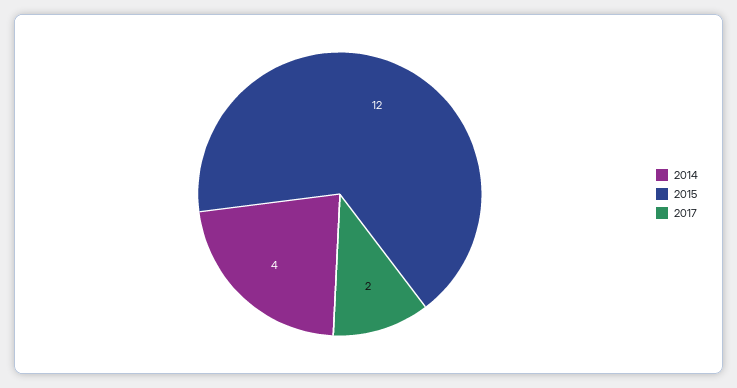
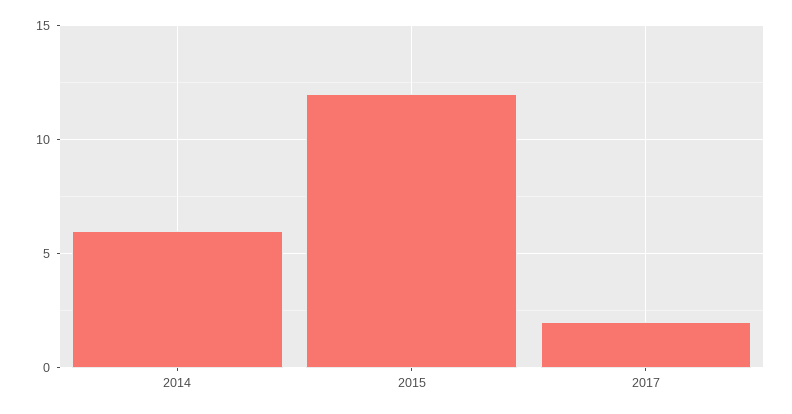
2014: 4 -> 6

